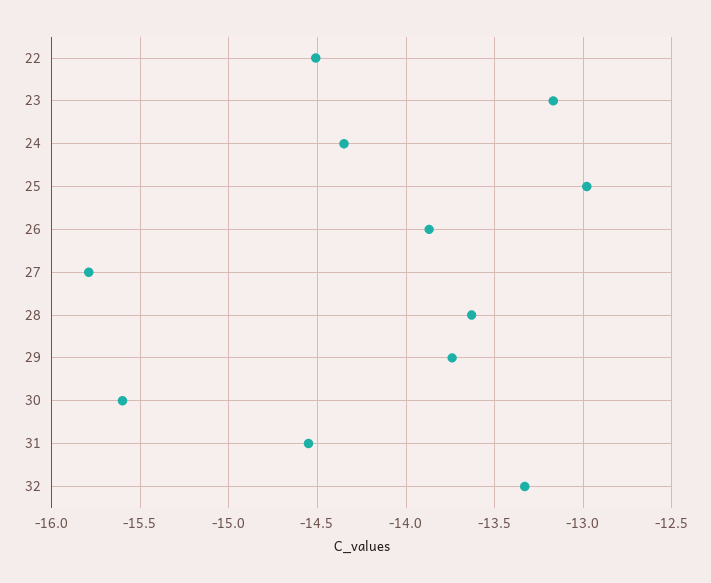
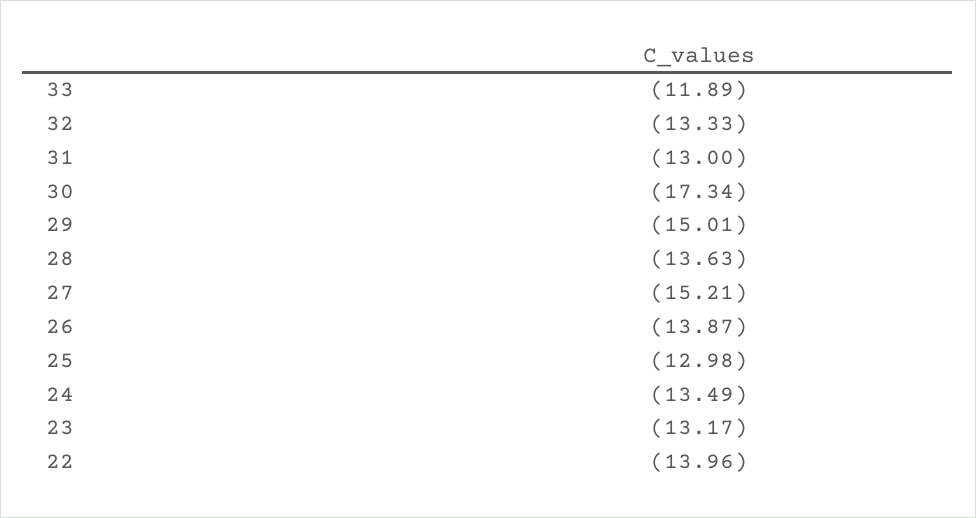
22: -14.5 -> -13.96
24: -14.35 -> -13.49
27: -15.8 -> -15.21
29: -13.75 -> -15.01
30: -15.6 -> -17.34
31: -14.55 -> -13
33: none -> -11.89

